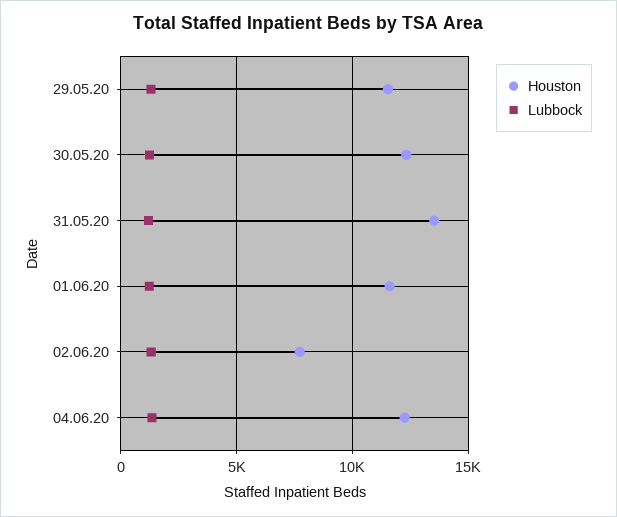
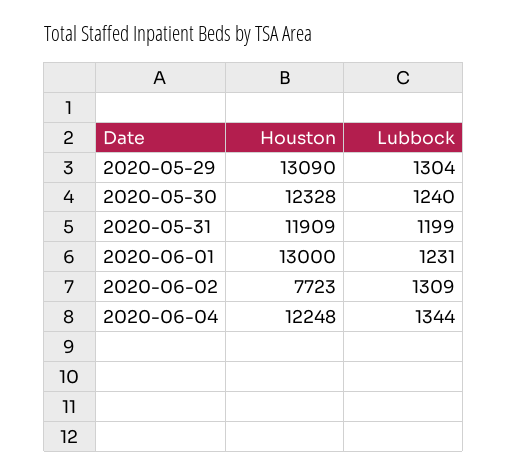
Houston, 29.05.20: 11500 -> 13090
Houston, 31.05.20: 13500 -> 11909
Houston, 01.06.20: 11500 -> 13000

